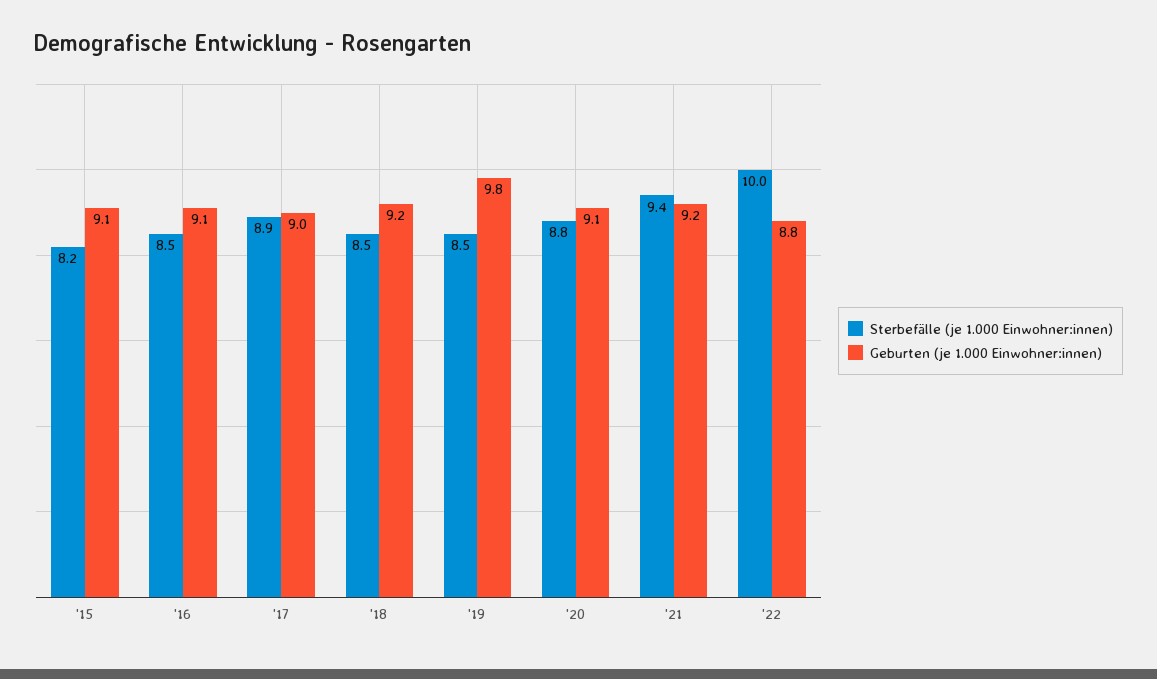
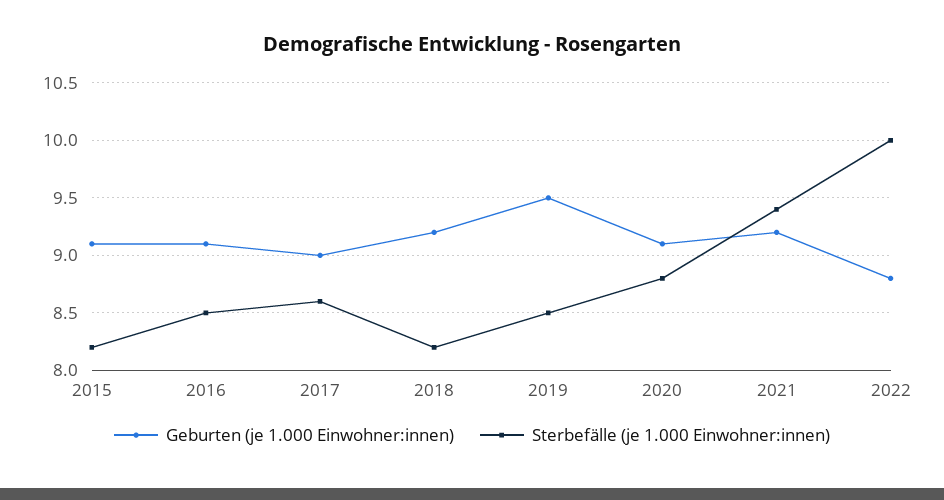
Sterbefälle (je 1.000 Einwohner:innen), '17: 8.9 -> 8.6
Sterbefälle (je 1.000 Einwohner:innen), '18: 8.5 -> 8.2
Geburten (je 1.000 Einwohner:innen), '19: 9.8 -> 9.5

